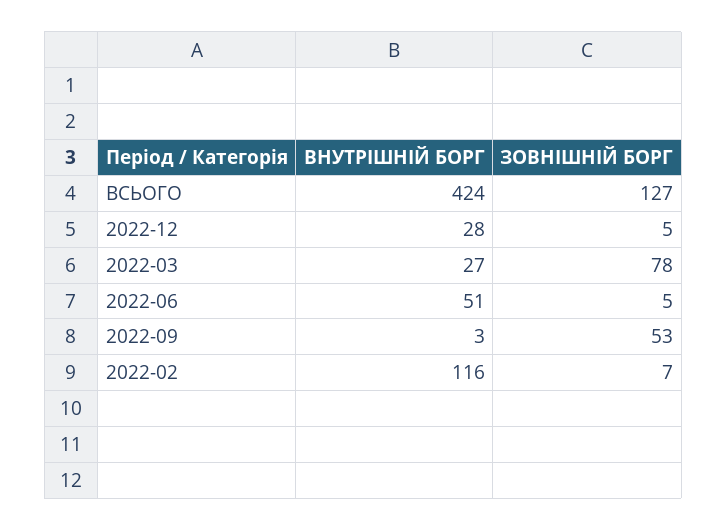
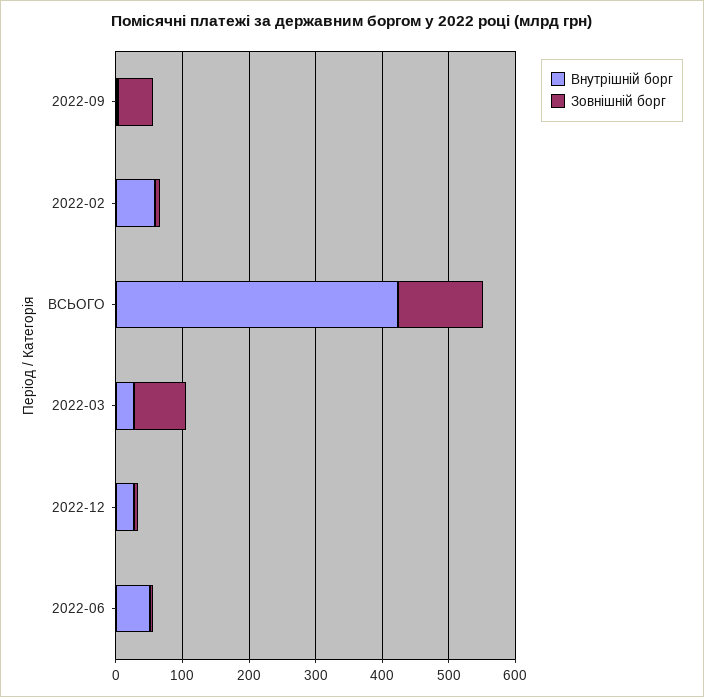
ВНУТРІШНІЙ БОРГ, 2022-02: 116 -> 60

